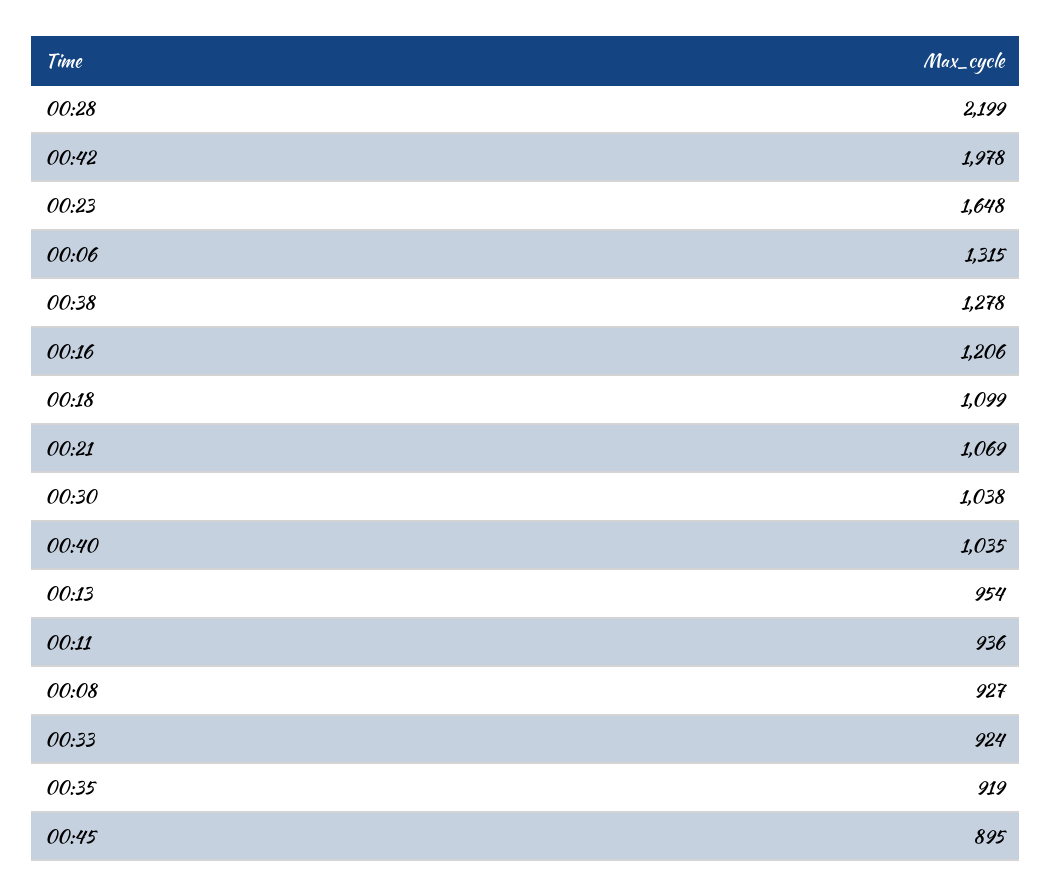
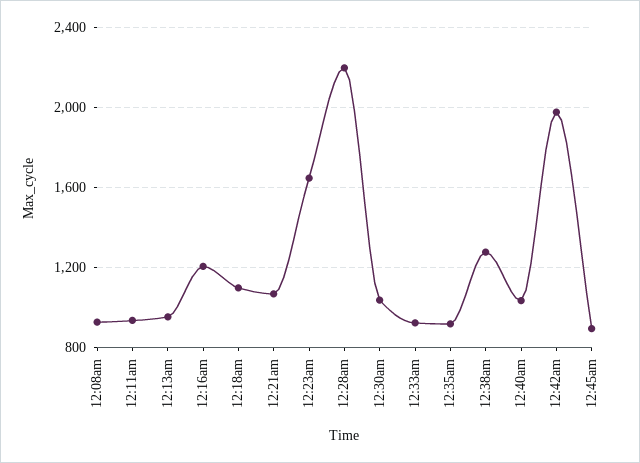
00:06: 1315 -> none

